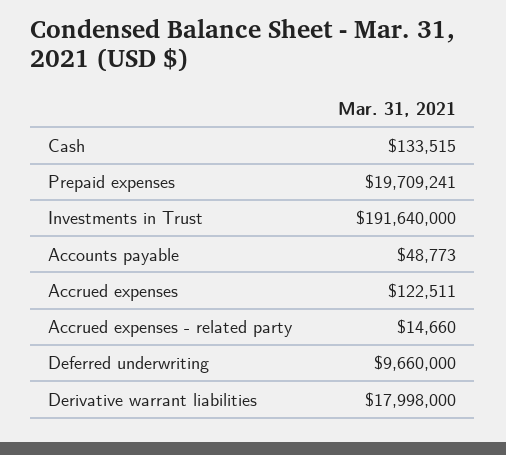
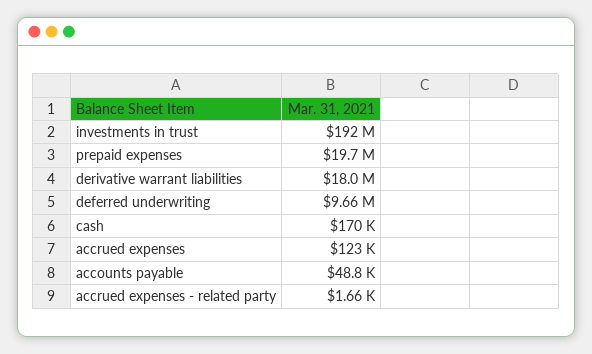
Cash: 133515 -> 170000
Accrued expenses - related party: 14660 -> 1660

